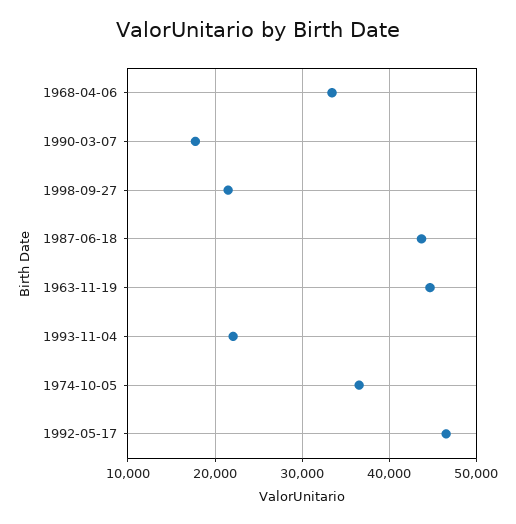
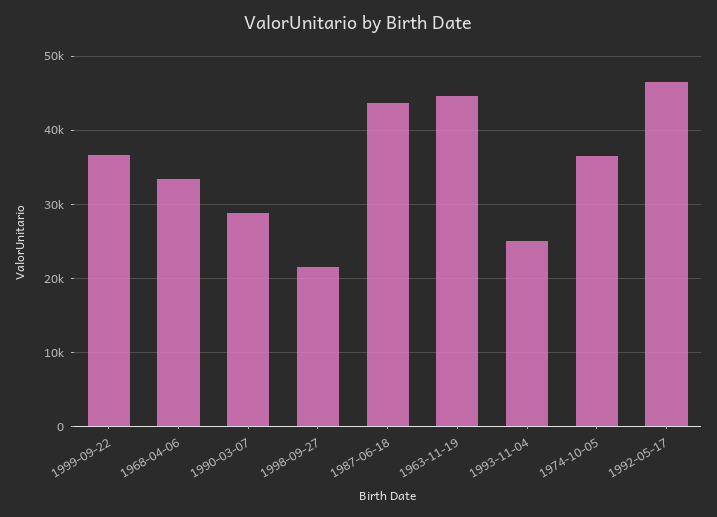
1990-03-07: 18000 -> 29000
1993-11-04: 22000 -> 25000
1999-09-22: none -> 37000

